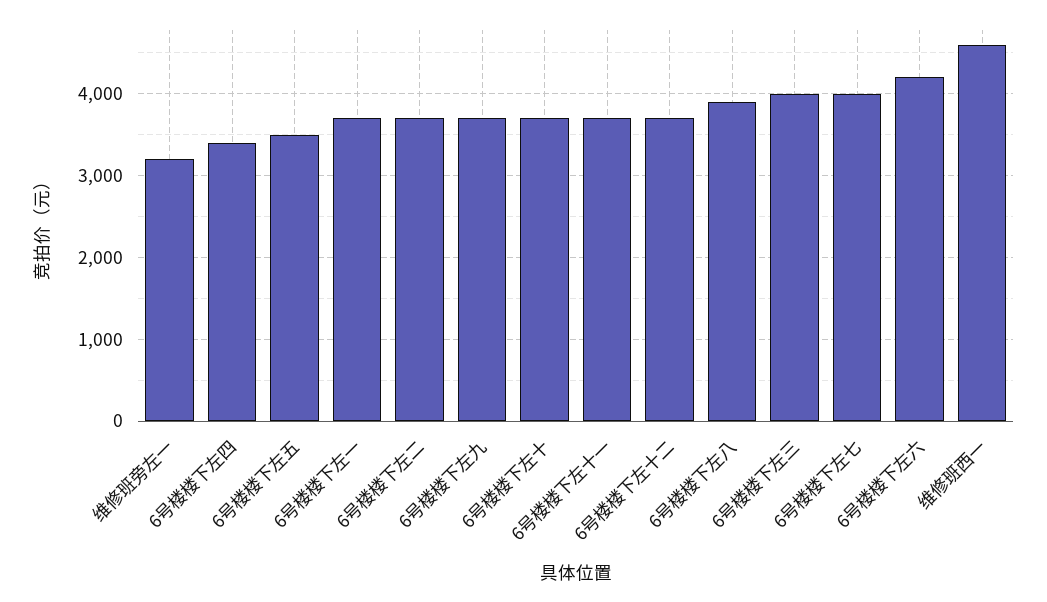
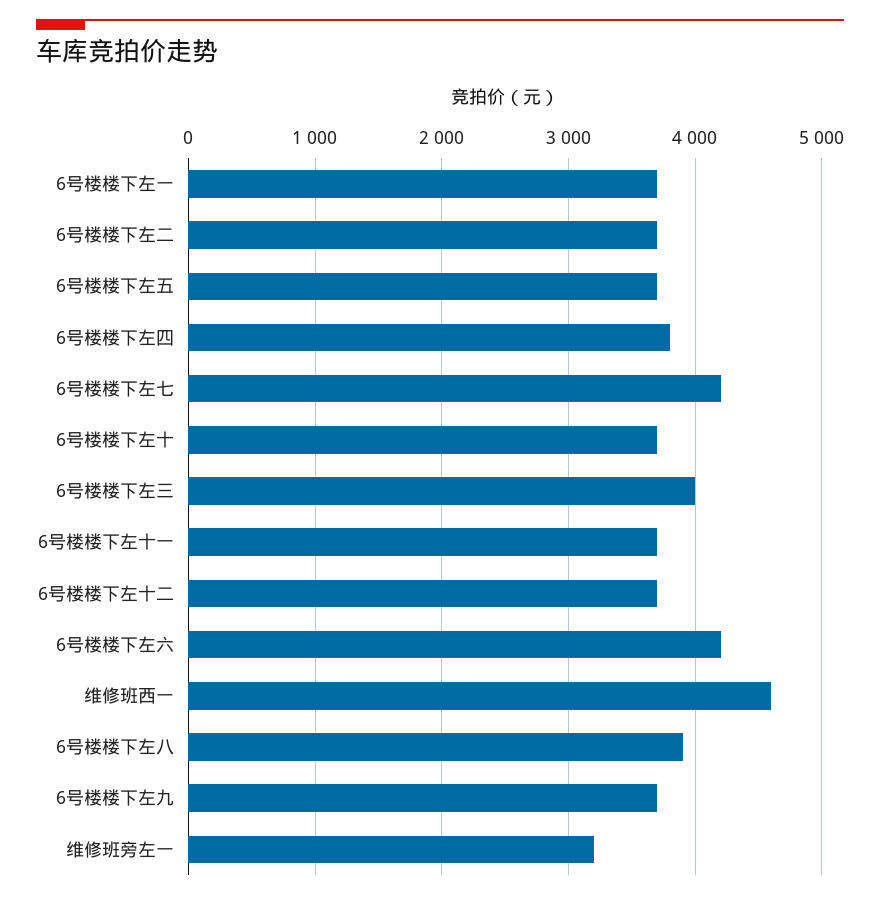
6号楼楼下左四: 3400 -> 3800
6号楼楼下左五: 3500 -> 3700
6号楼楼下左七: 4000 -> 4200

